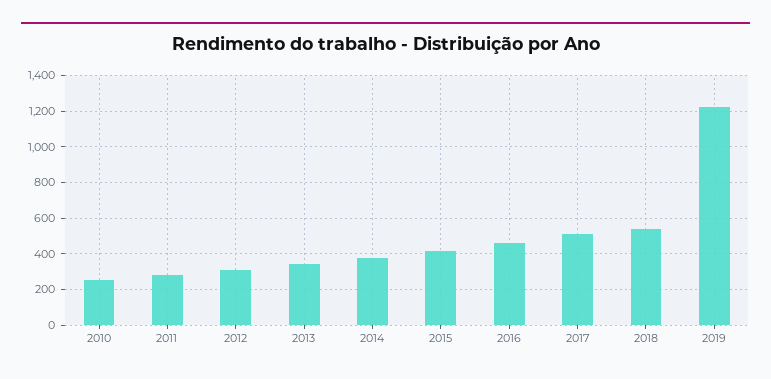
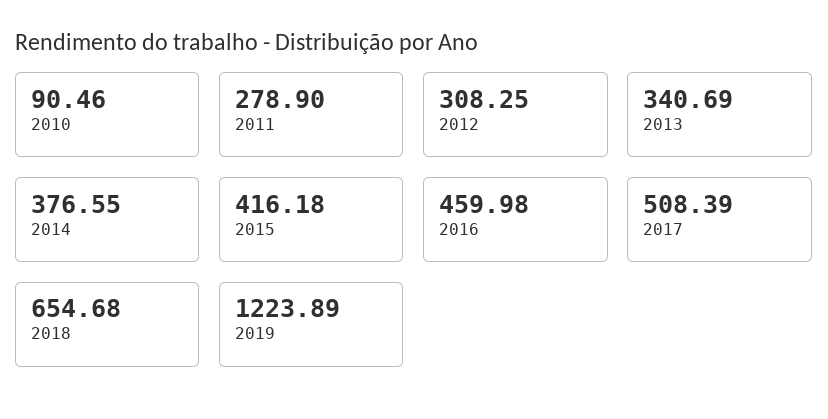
2010: 250 -> 90.46
2018: 550 -> 654.68

